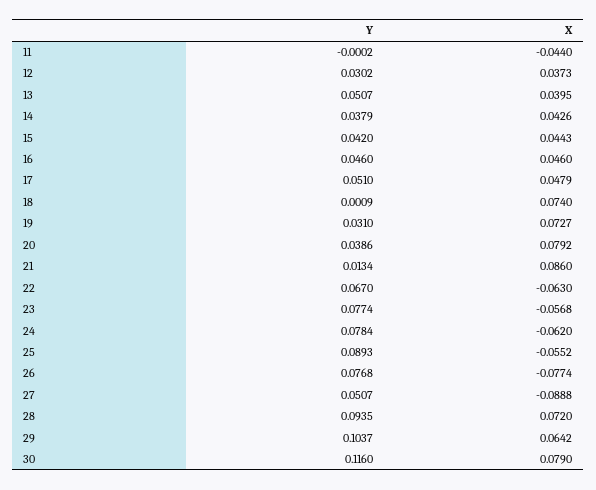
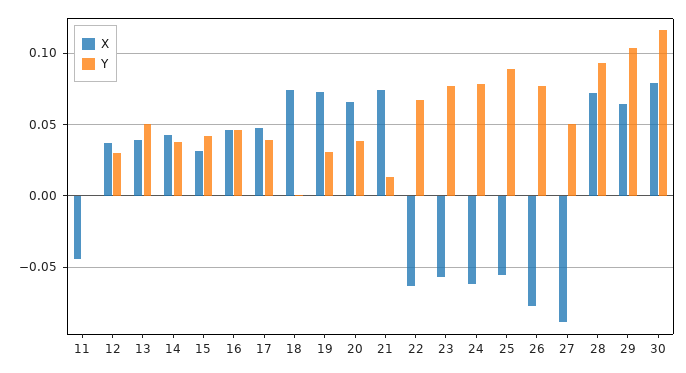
X, 15: 0.0443 -> 0.03
Y, 17: 0.051 -> 0.04
X, 20: 0.0792 -> 0.065
X, 21: 0.086 -> 0.075

